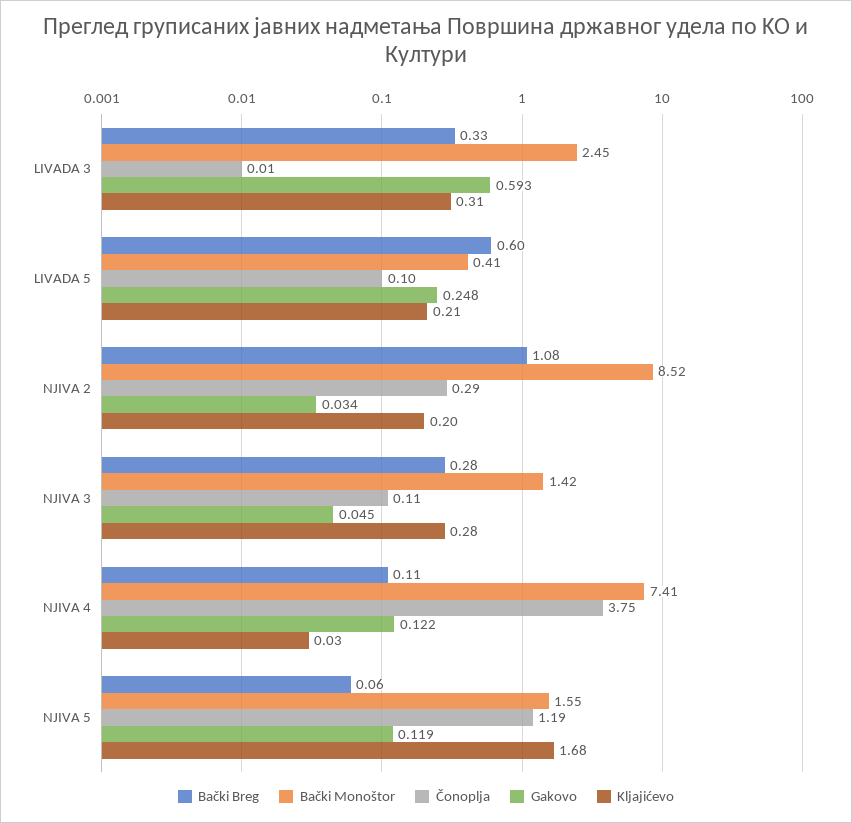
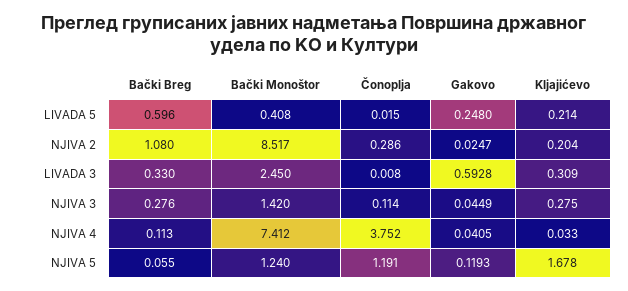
Čonoplja, LIVADA 5: 0.1 -> 0.015
Gakovo, NJIVA 2: 0.034 -> 0.0247
Gakovo, NJIVA 4: 0.122 -> 0.0405
Bački Monoštor, NJIVA 5: 1.55 -> 1.24

